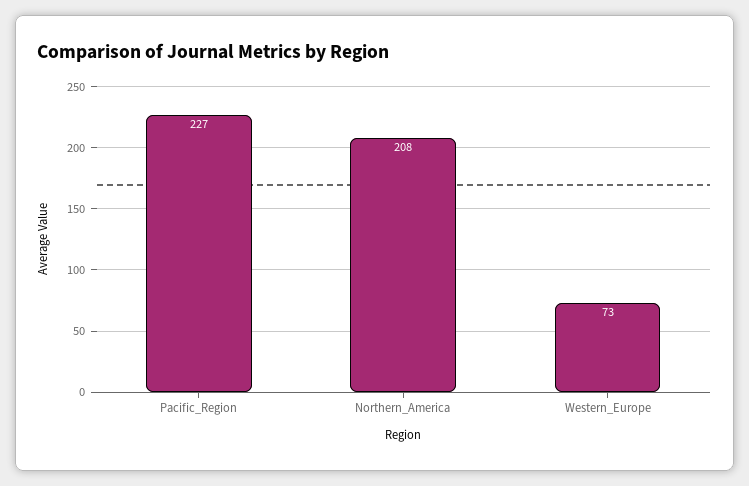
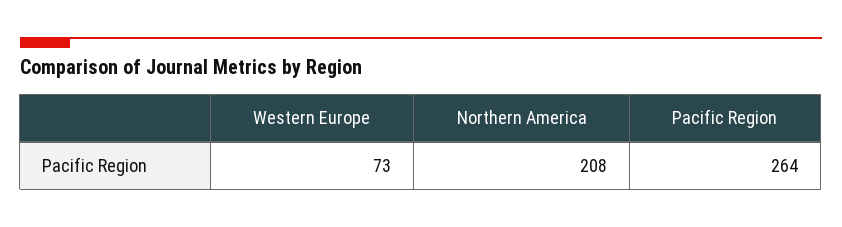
Pacific_Region: 227 -> 264

